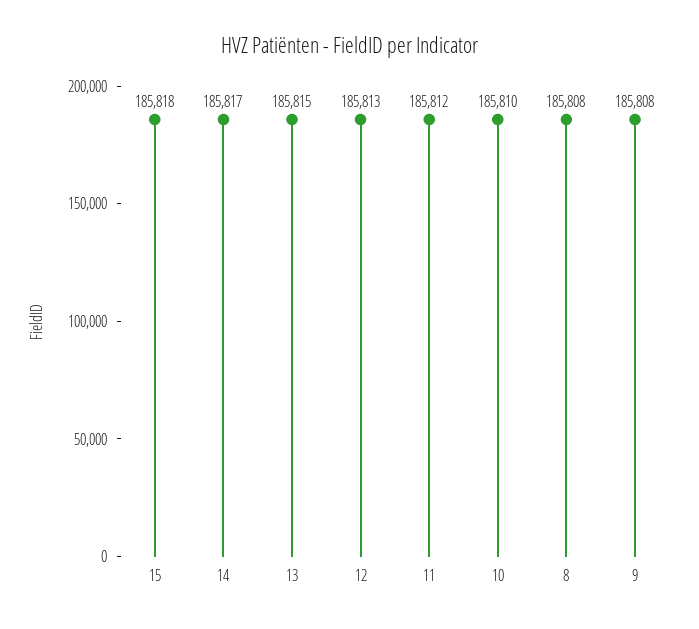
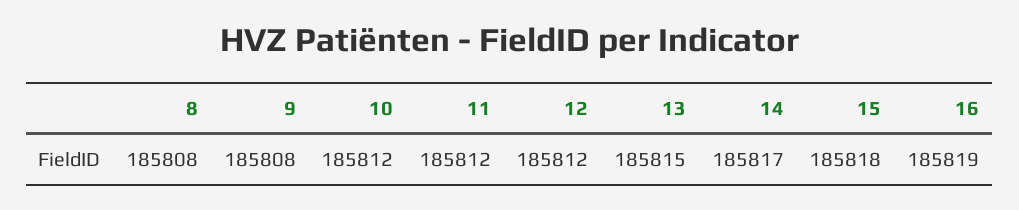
12: 185813 -> 185812
10: 185810 -> 185812
16: none -> 185819

